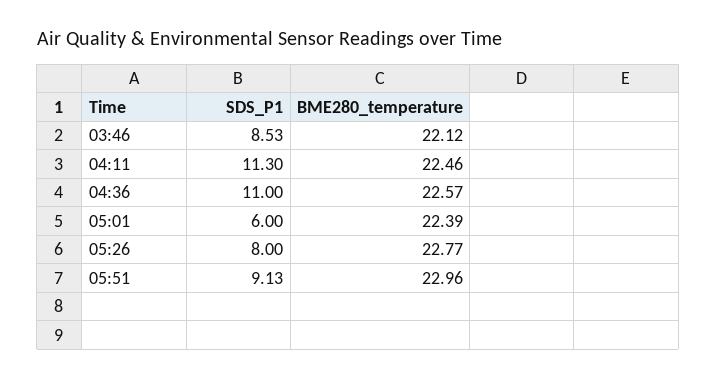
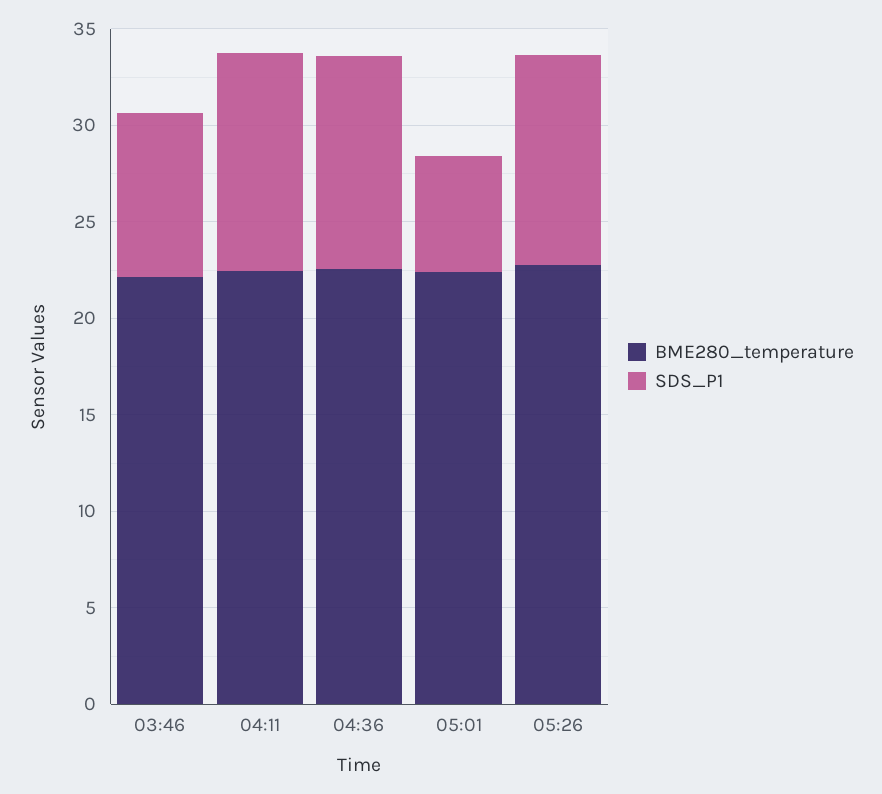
SDS_P1, 05:26: 8 -> 11
SDS_P1, 05:51: 9.13 -> none
BME280_temperature, 05:51: 22.96 -> none

